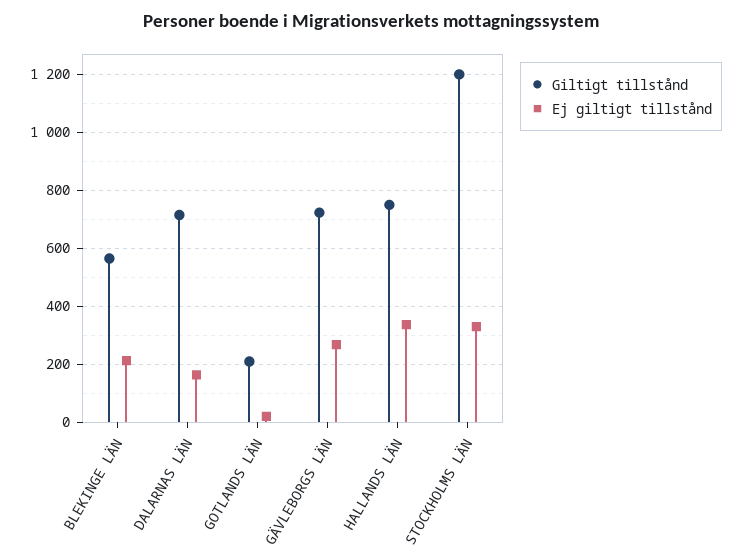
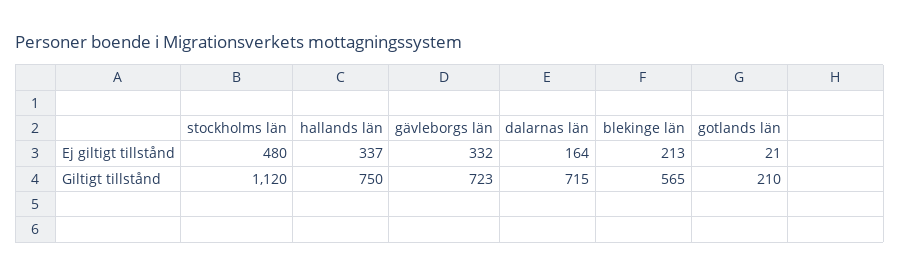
Ej giltigt tillstånd, GÄVLEBORGS LÄN: 275 -> 332
Giltigt tillstånd, STOCKHOLMS LÄN: 1200 -> 1120
Ej giltigt tillstånd, STOCKHOLMS LÄN: 325 -> 480

